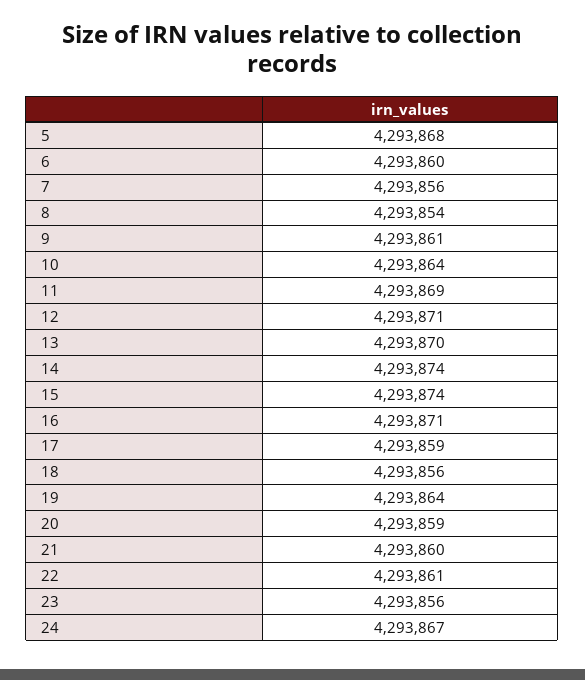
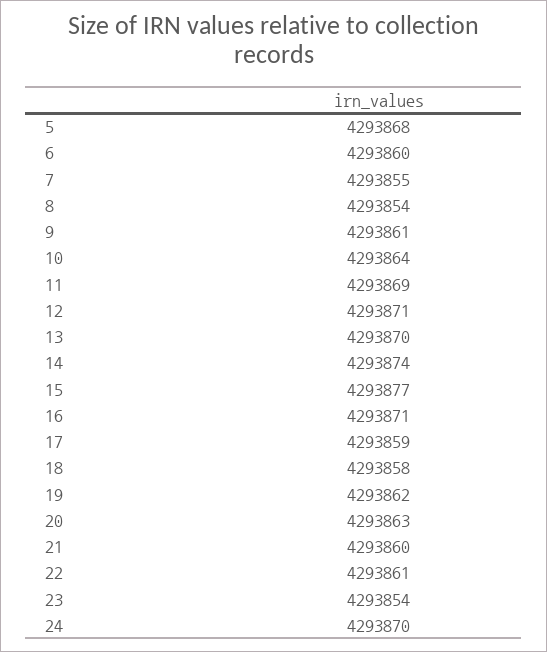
7: 4293856 -> 4293855
15: 4293874 -> 4293877
18: 4293856 -> 4293858
19: 4293864 -> 4293862
20: 4293859 -> 4293863
23: 4293856 -> 4293854
24: 4293867 -> 4293870

